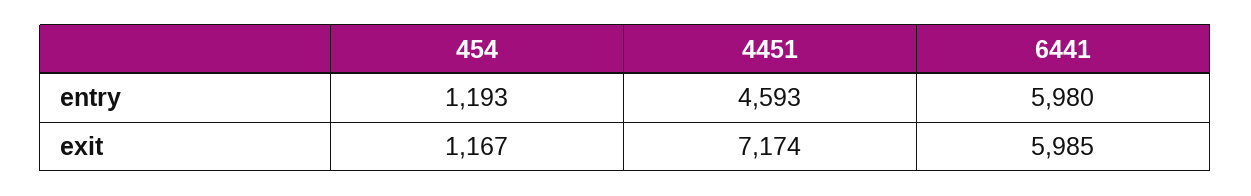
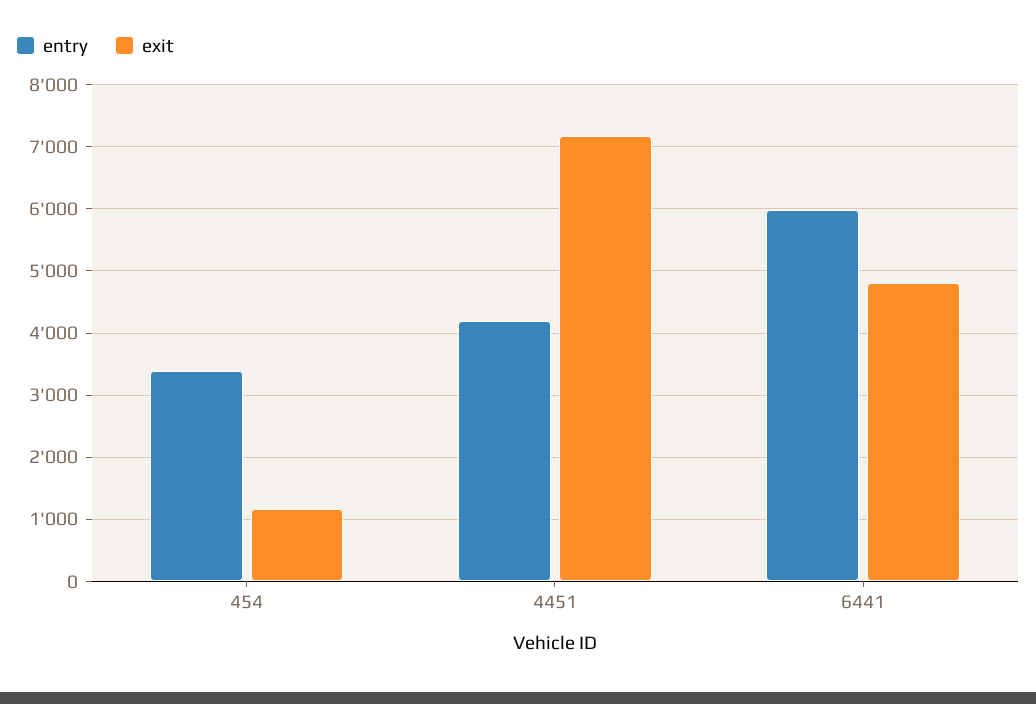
entry, 454: 1193 -> 3400
entry, 4451: 4593 -> 4200
exit, 6441: 5985 -> 4800

